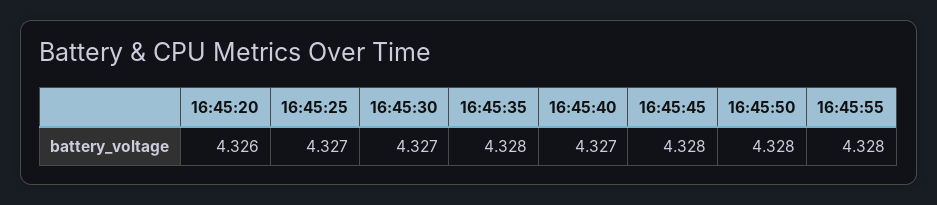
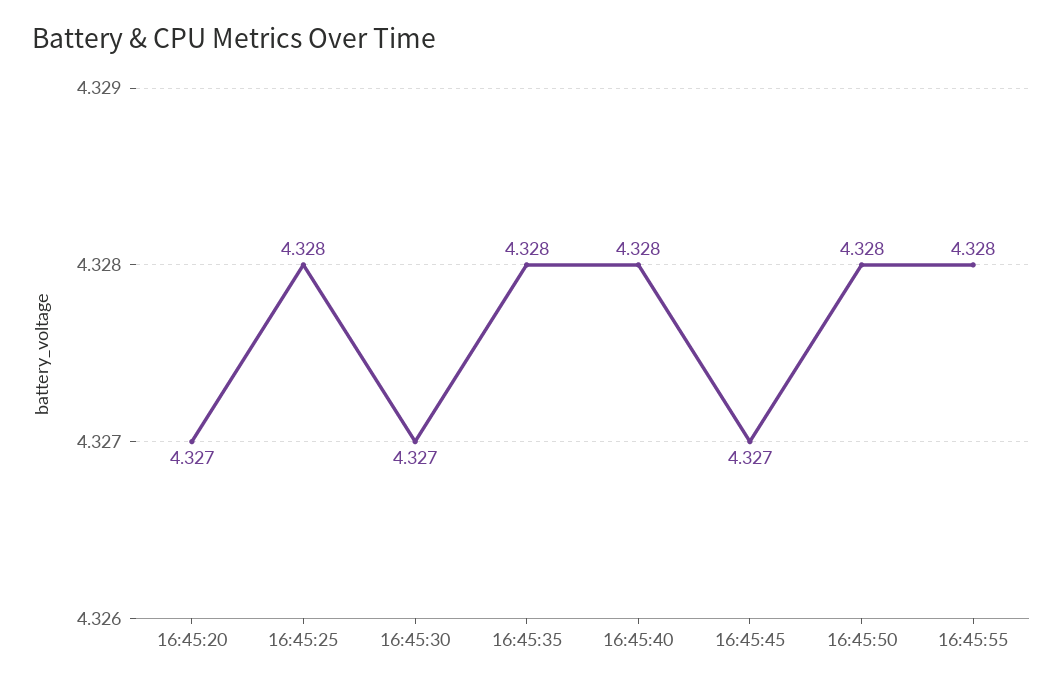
16:45:20: 4.326 -> 4.327
16:45:25: 4.327 -> 4.328
16:45:40: 4.327 -> 4.328
16:45:45: 4.328 -> 4.327

